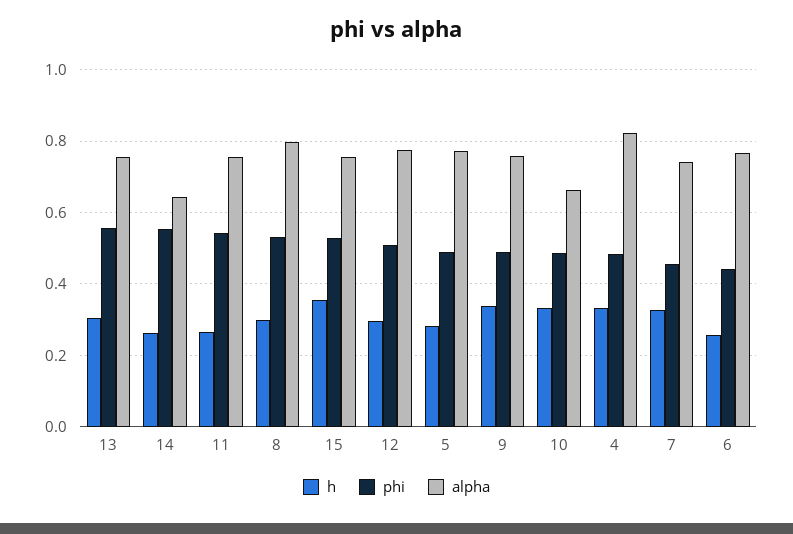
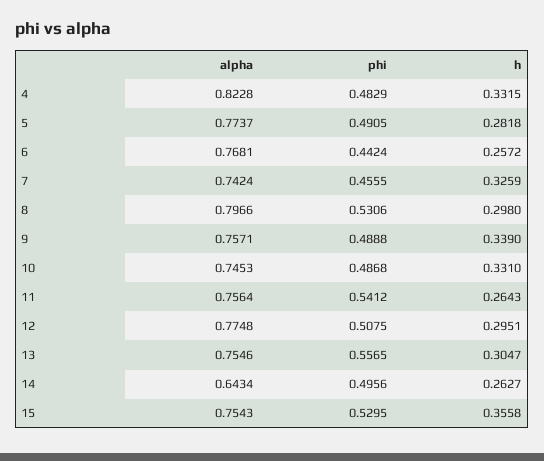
phi, 14: 0.56 -> 0.4956
alpha, 10: 0.66 -> 0.7453

